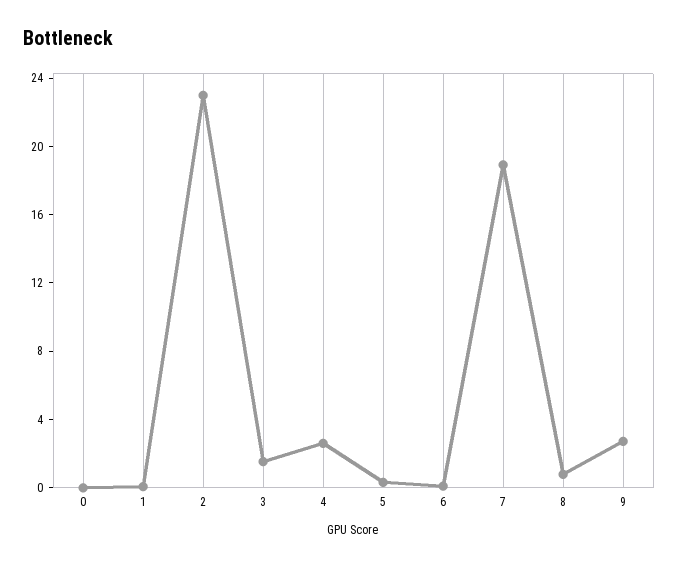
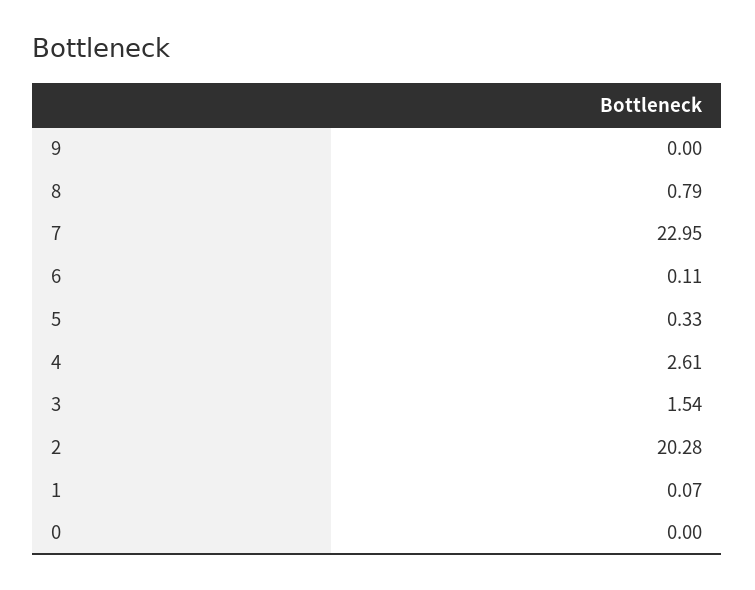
2: 23 -> 20.28
7: 19 -> 22.95
9: 3 -> 0

